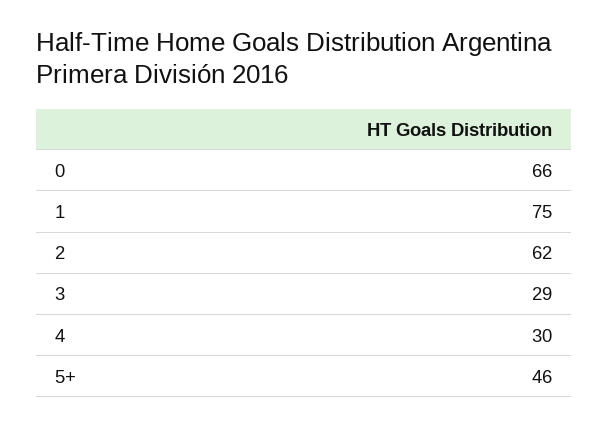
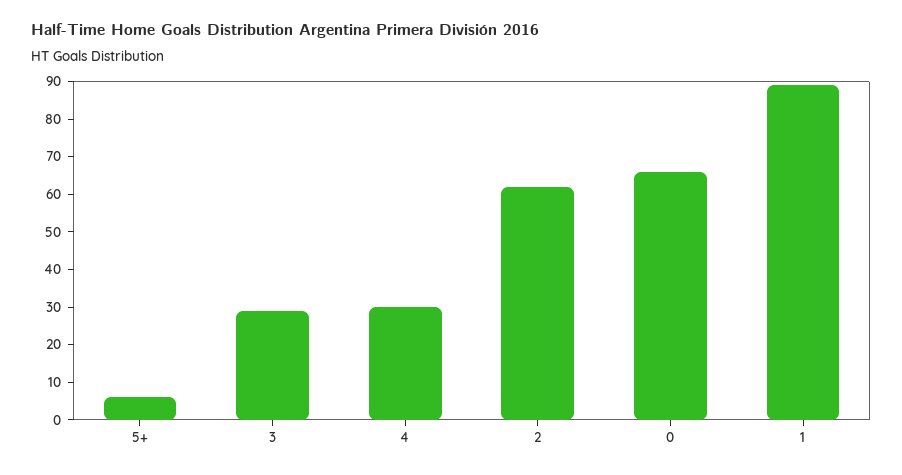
1: 75 -> 90
5+: 46 -> 5

